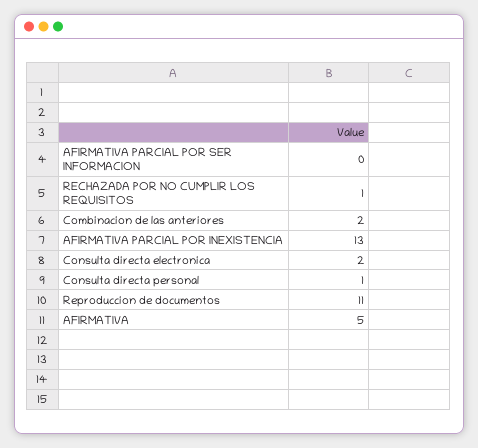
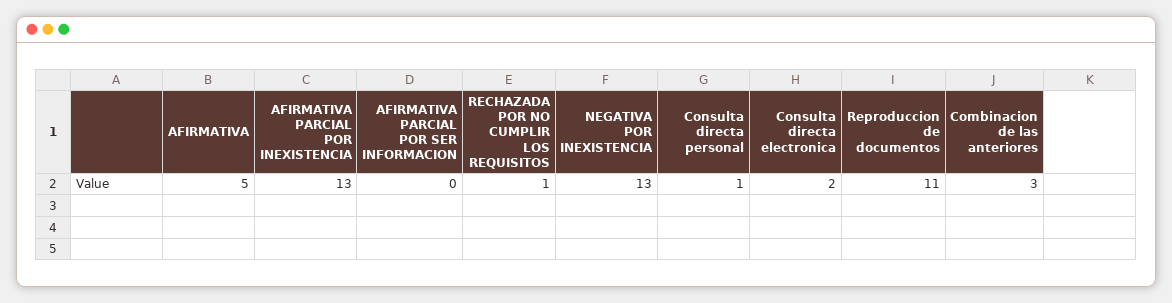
Combinacion de las anteriores: 2 -> 3
NEGATIVA POR INEXISTENCIA: none -> 13

